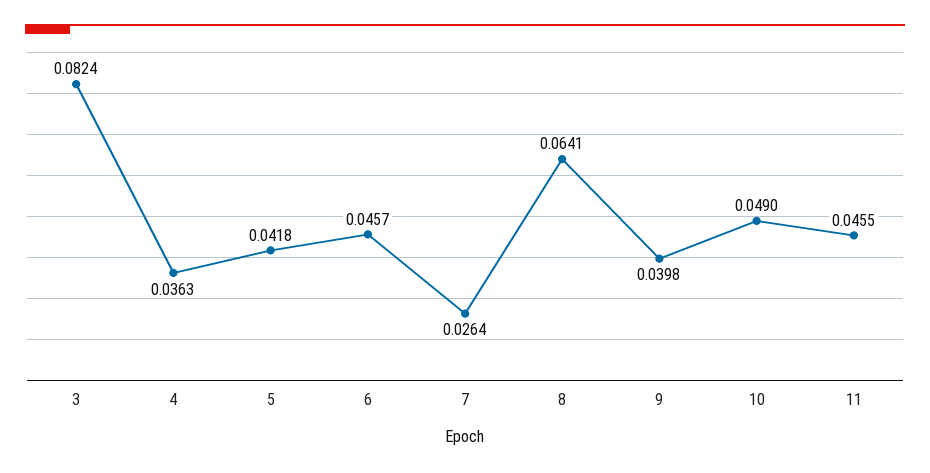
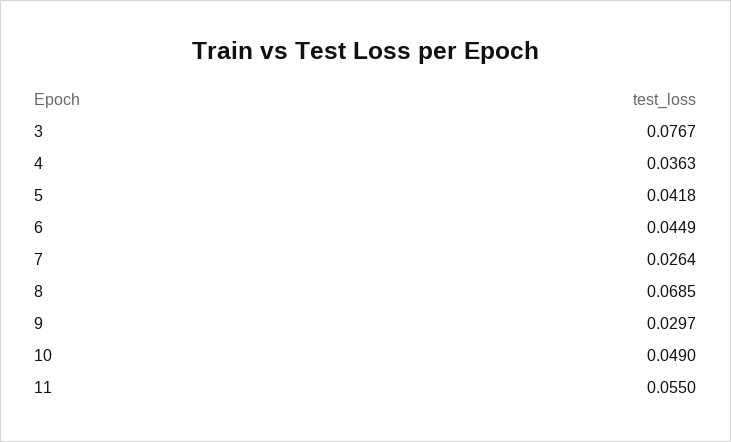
3: 0.0824 -> 0.0767
6: 0.0457 -> 0.0449
8: 0.0641 -> 0.0685
9: 0.0398 -> 0.0297
11: 0.0455 -> 0.055

